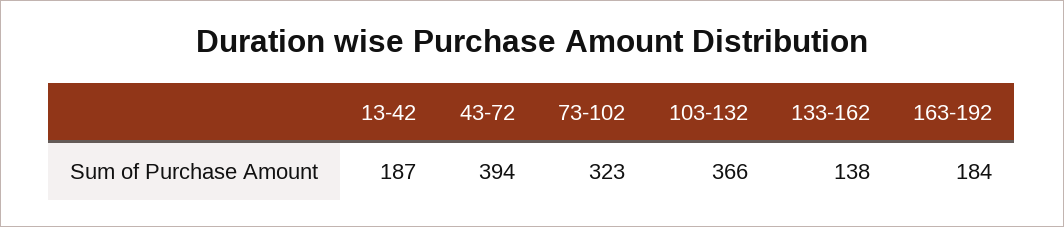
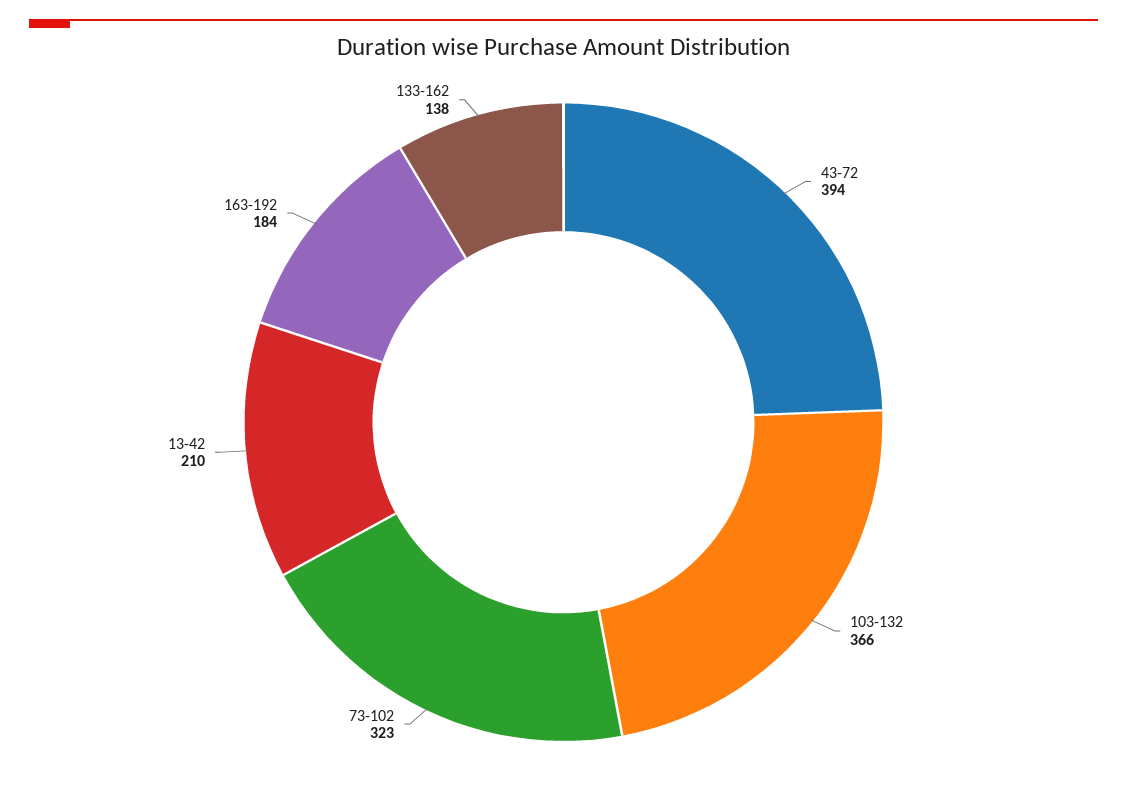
13-42: 187 -> 210

